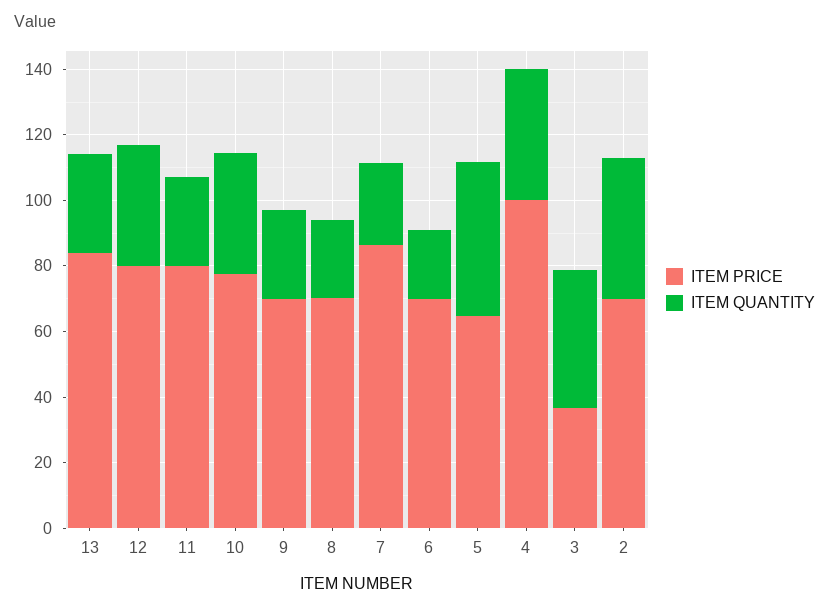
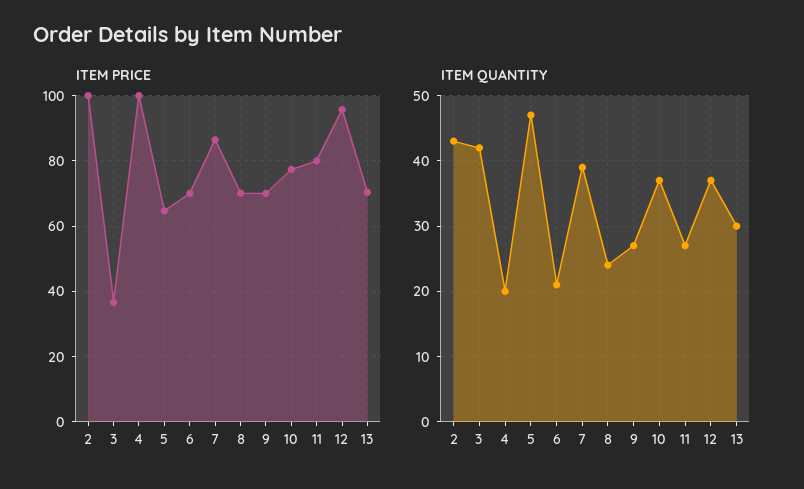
ITEM PRICE, 13: 85 -> 70
ITEM PRICE, 12: 80 -> 96
ITEM QUANTITY, 7: 25 -> 39
ITEM QUANTITY, 4: 40 -> 20
ITEM PRICE, 2: 70 -> 100

